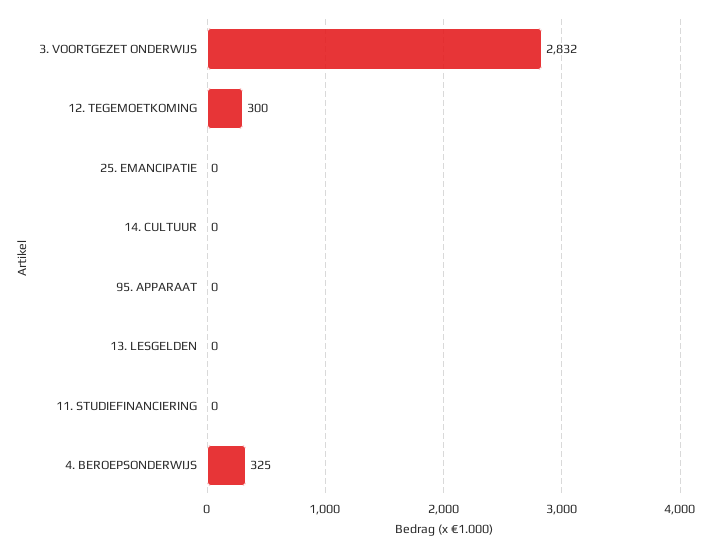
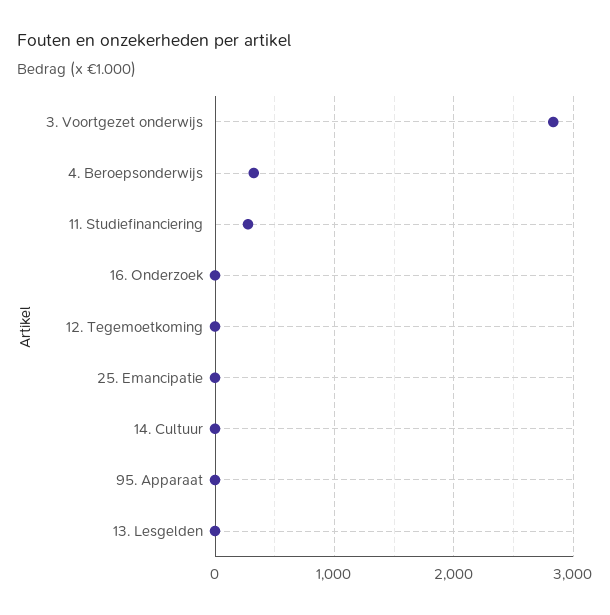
12. TEGEMOETKOMING: 300 -> 0
11. STUDIEFINANCIERING: 0 -> 300
16. Onderzoek: none -> 0

